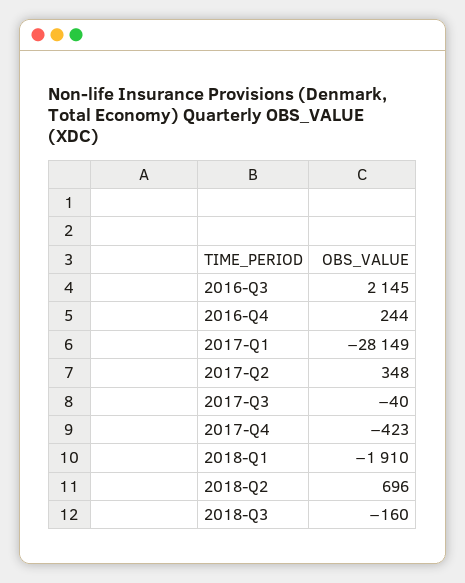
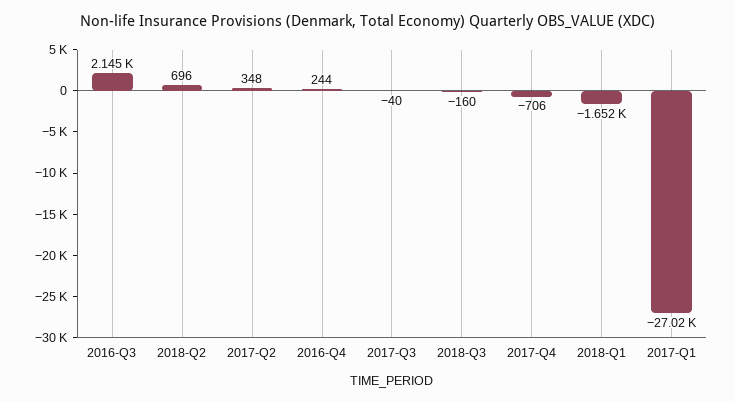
2017-Q1: -28149 -> -27020
2017-Q4: -423 -> -706
2018-Q1: -1910 -> -1652

